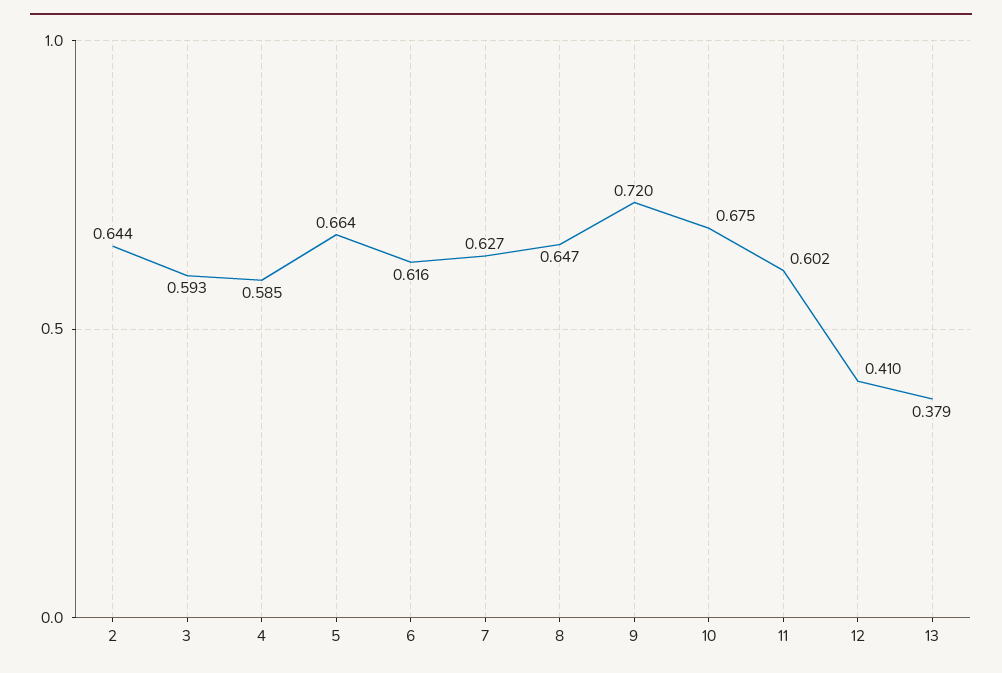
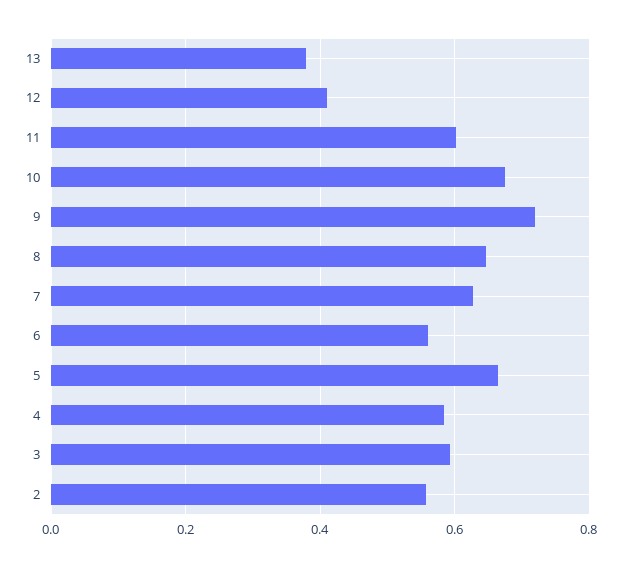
2: 0.644 -> 0.56
6: 0.616 -> 0.56

